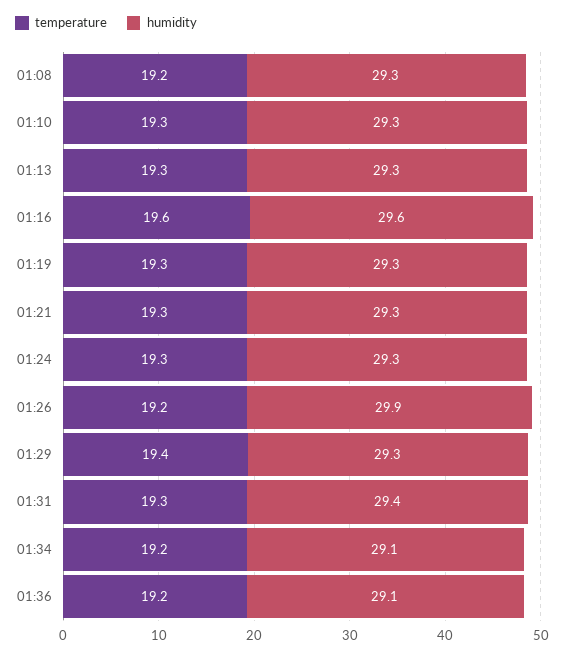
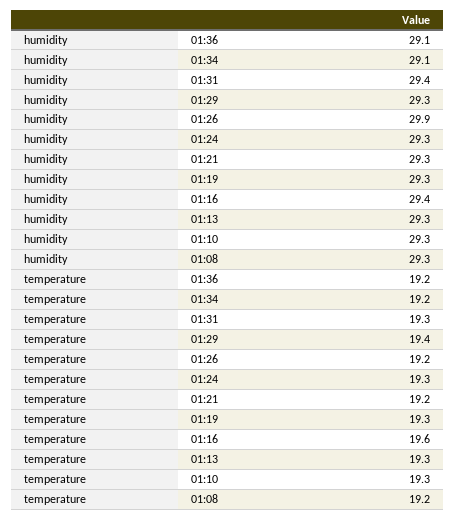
humidity, 01:16: 29.6 -> 29.4
temperature, 01:21: 19.3 -> 19.2

